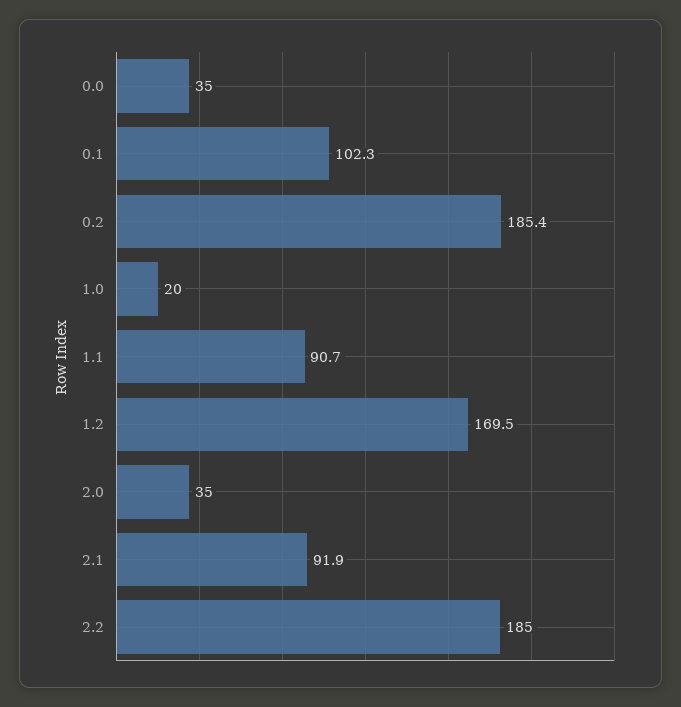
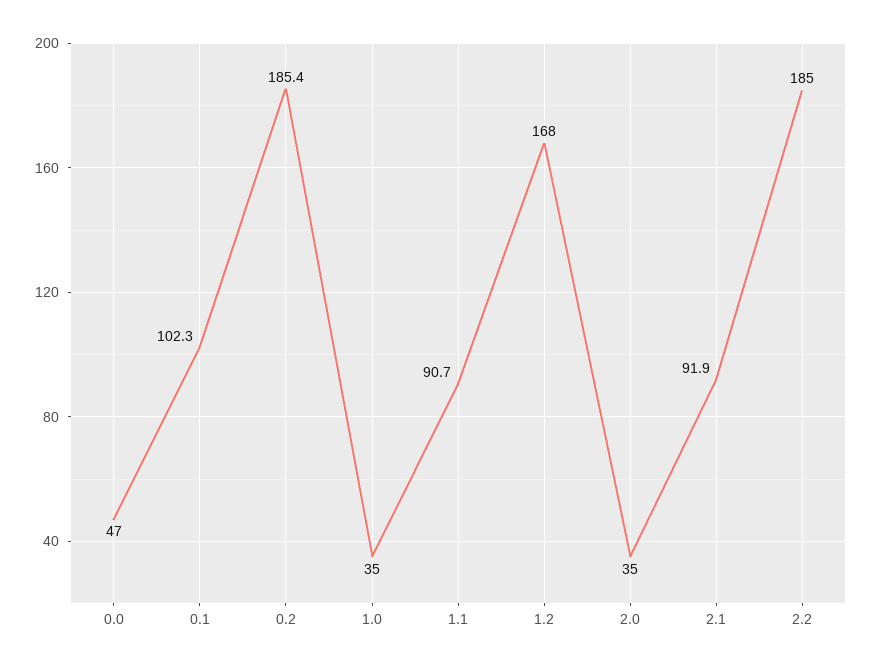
0.0: 35 -> 47
1.0: 20 -> 35
1.2: 169.5 -> 168

